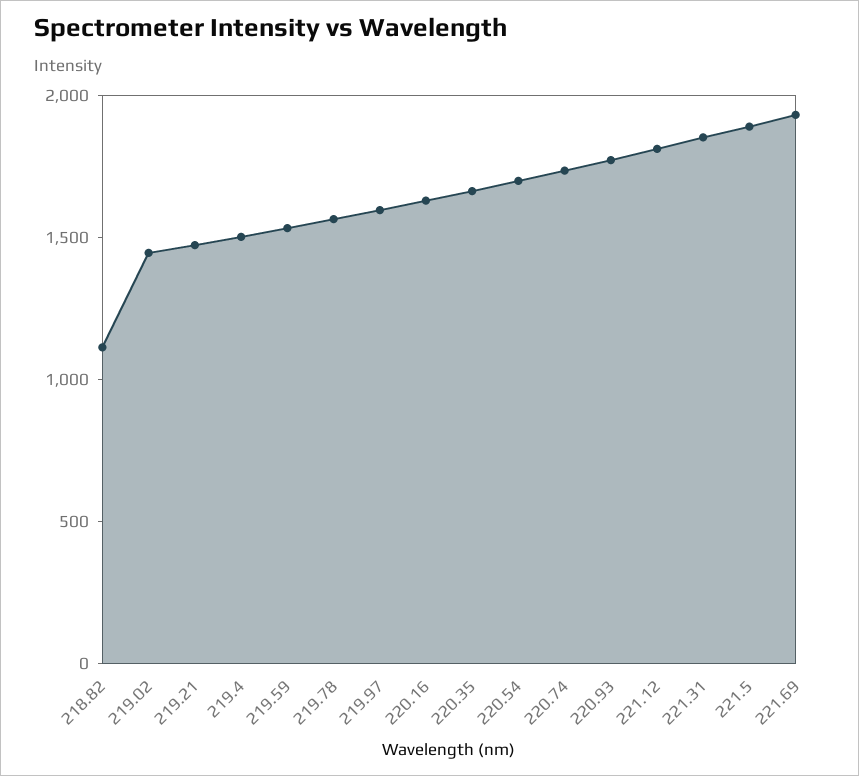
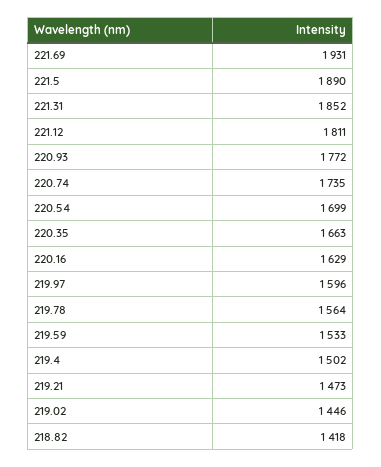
218.82: 1100 -> 1418

